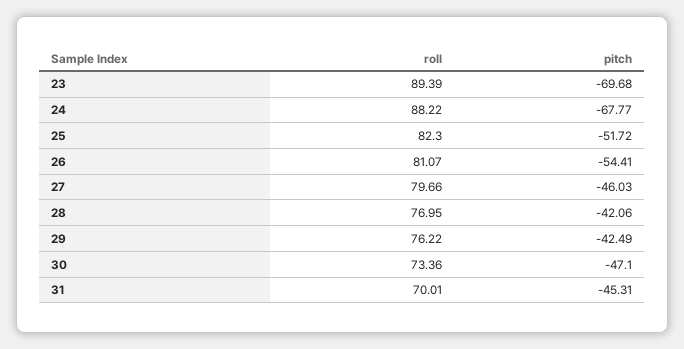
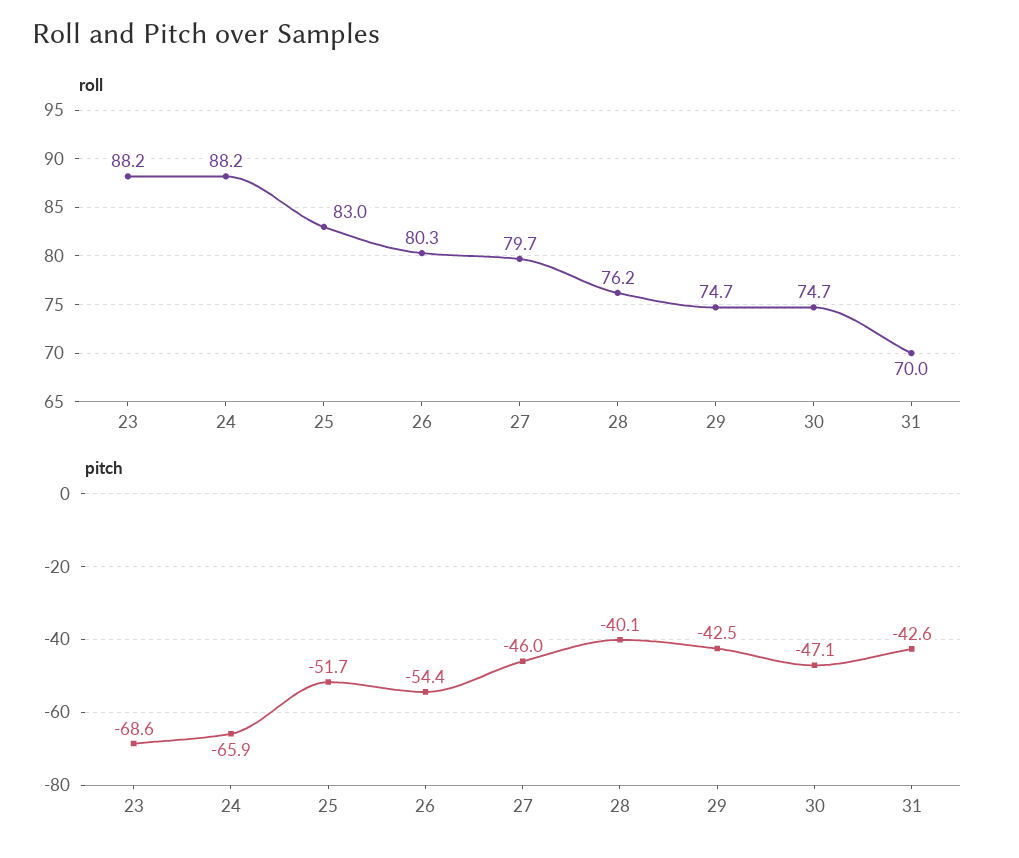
roll, 23: 89.39 -> 88.2
pitch, 23: -69.68 -> -68.6
pitch, 24: -67.77 -> -65.9
roll, 25: 82.3 -> 83
roll, 26: 81.07 -> 80.3
roll, 28: 76.95 -> 76.2
pitch, 28: -42.06 -> -40.1
roll, 29: 76.22 -> 74.7
roll, 30: 73.36 -> 74.7
pitch, 31: -45.31 -> -42.6

